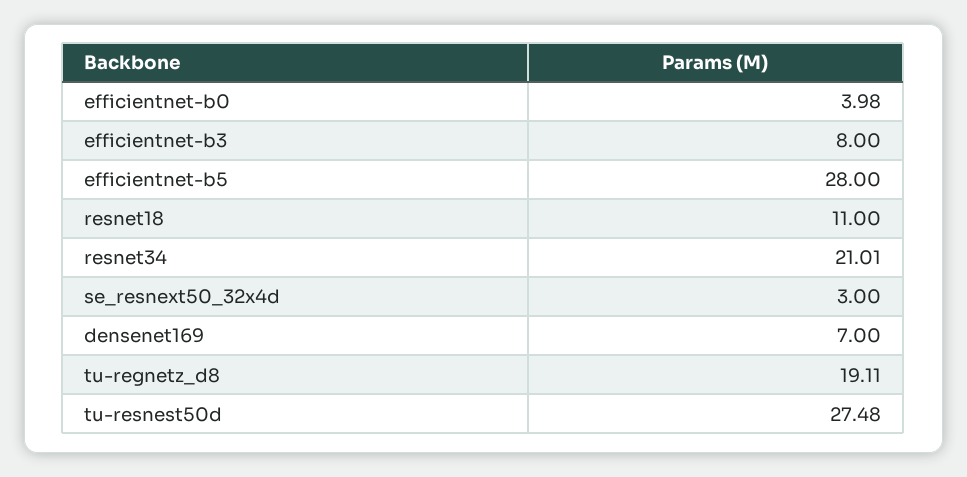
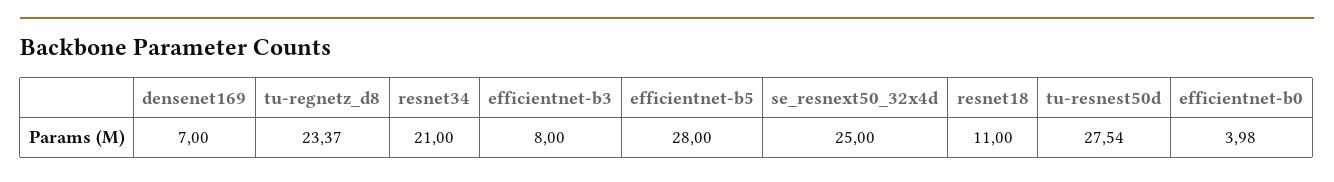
resnet34: 21.01 -> 21
se_resnext50_32x4d: 3 -> 25
tu-regnetz_d8: 19.11 -> 23.37
tu-resnest50d: 27.48 -> 27.54

